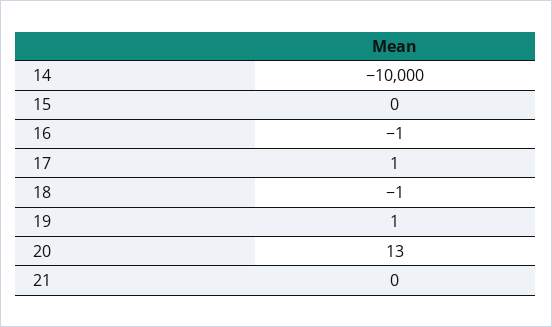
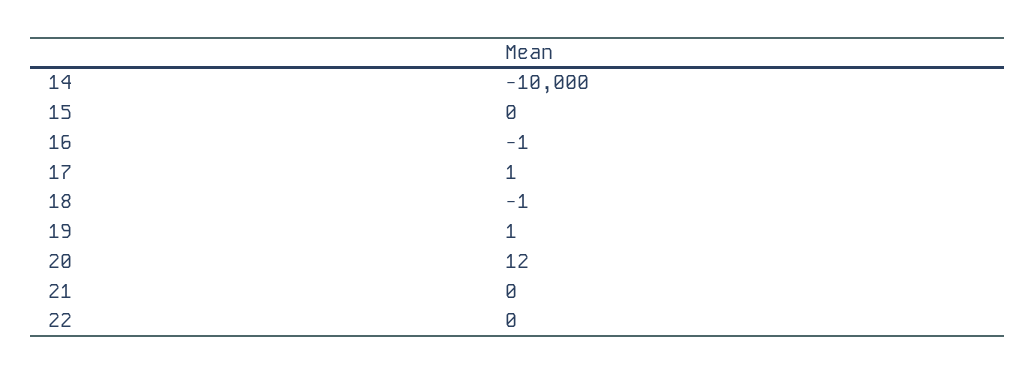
20: 13 -> 12
22: none -> 0

